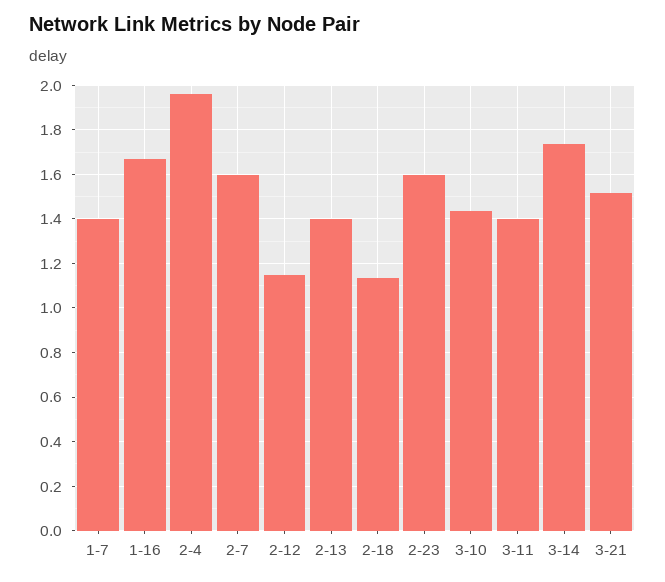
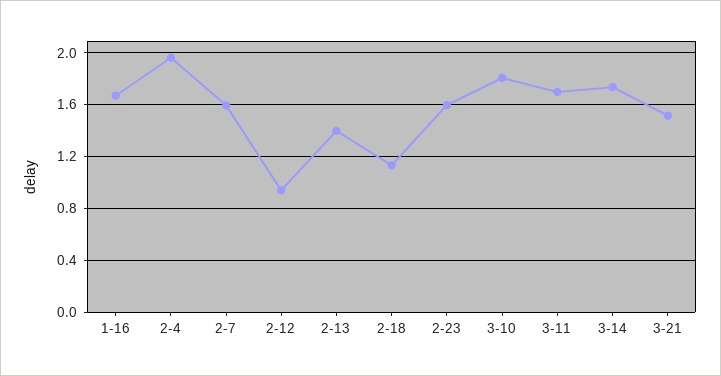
1-7: 1.4 -> none
2-12: 1.15 -> 0.95
3-10: 1.45 -> 1.8
3-11: 1.4 -> 1.7

